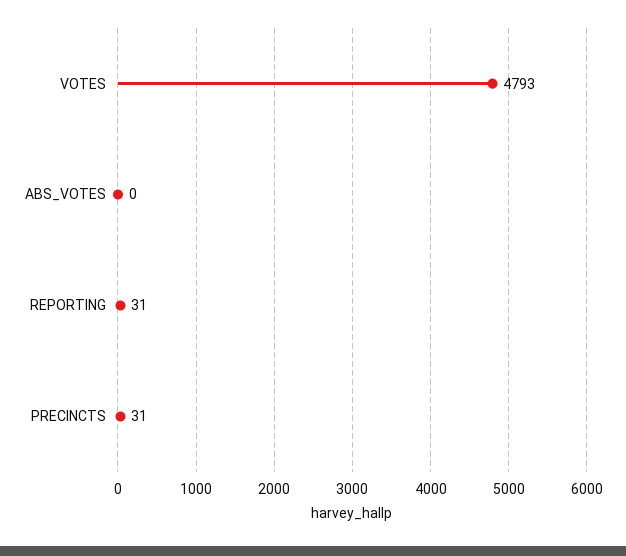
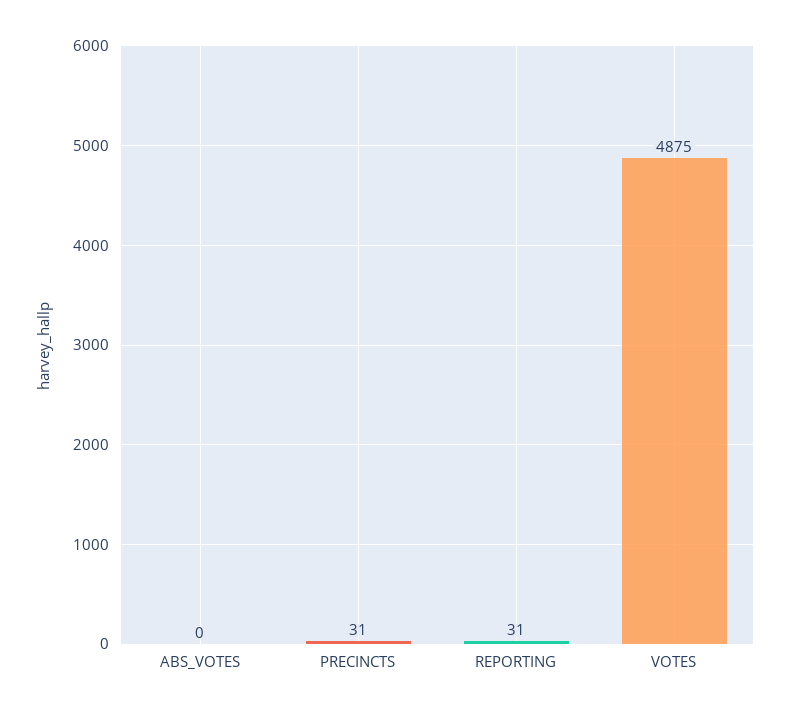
VOTES: 4793 -> 4875

